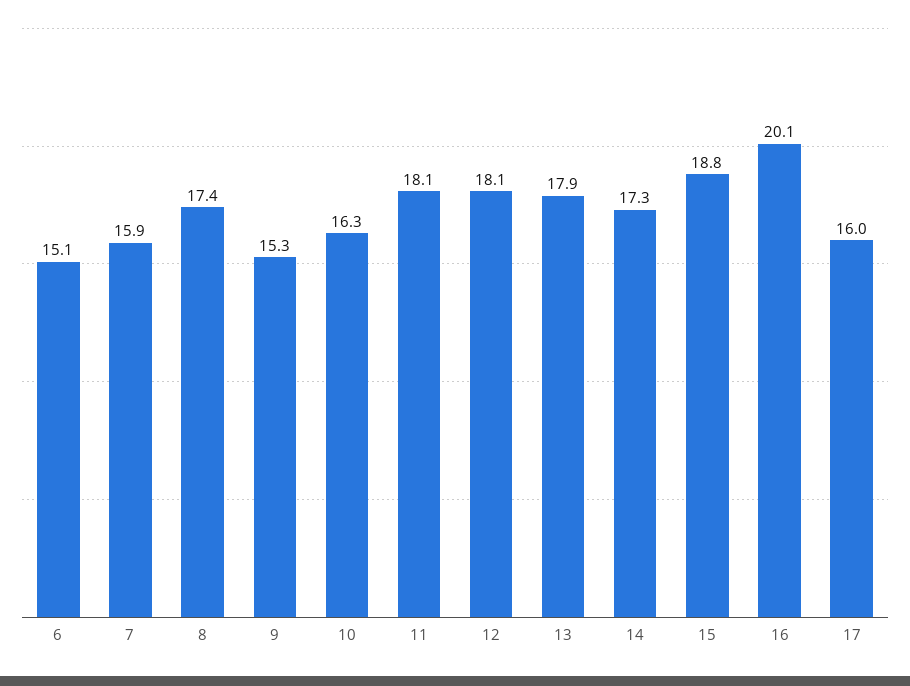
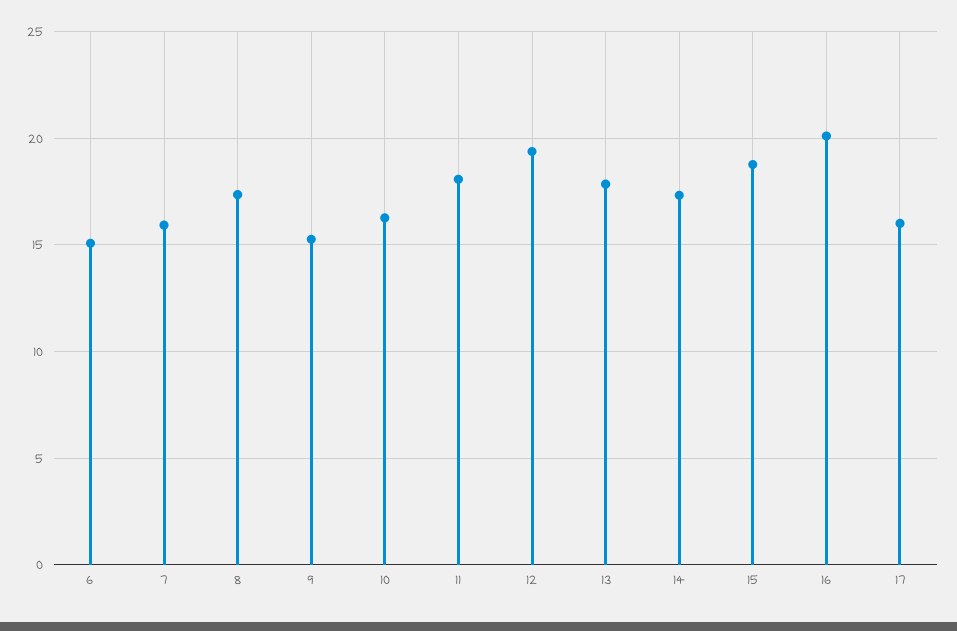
12: 18.1 -> 19.5

